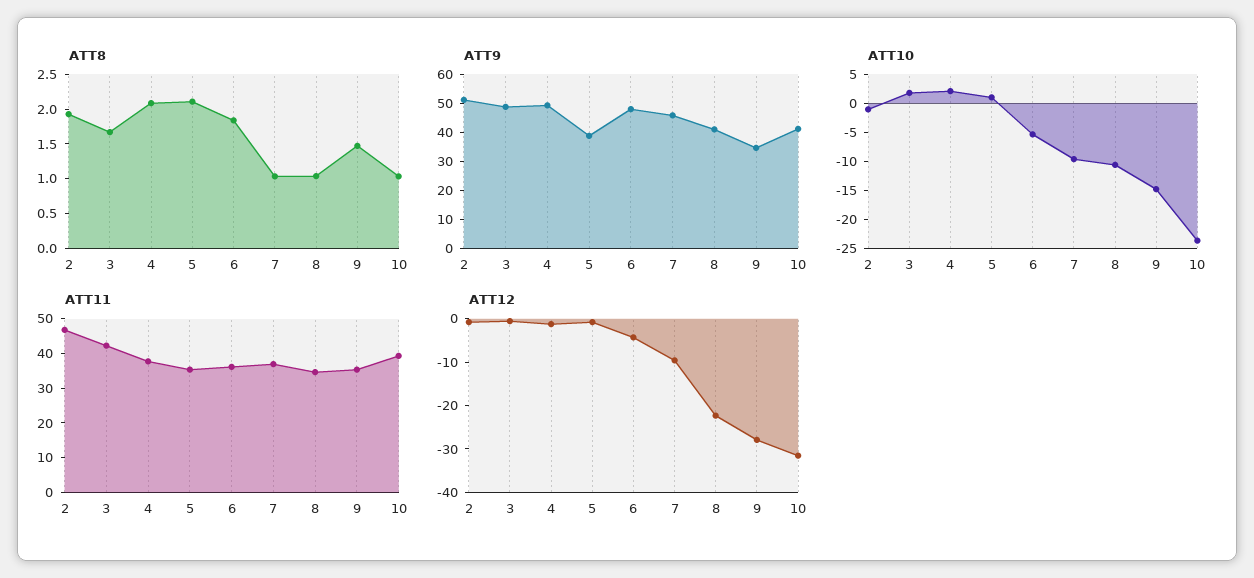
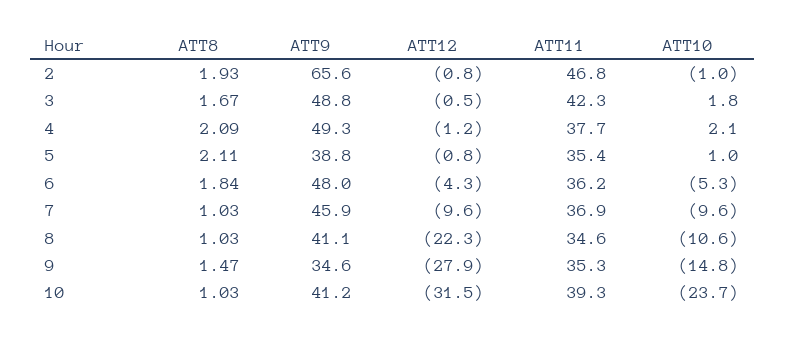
ATT9, 2: 50 -> 65.6

